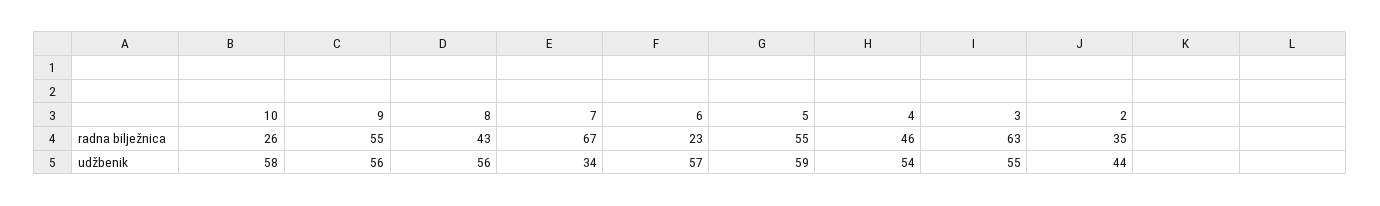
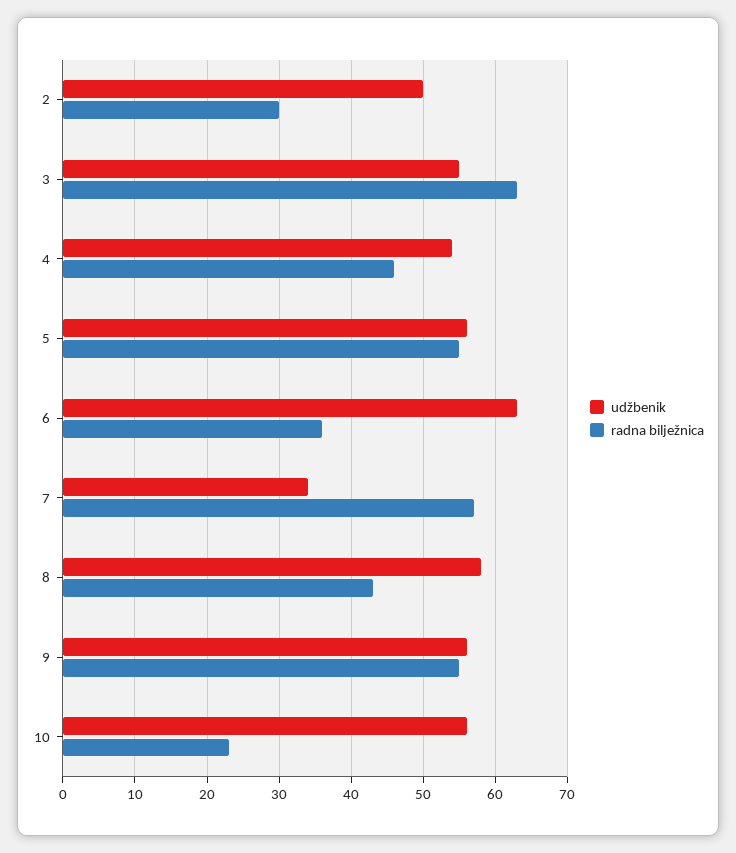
radna bilježnica, 10: 26 -> 23
radna bilježnica, 7: 67 -> 57
radna bilježnica, 6: 23 -> 36
radna bilježnica, 2: 35 -> 30
udžbenik, 10: 58 -> 56
udžbenik, 8: 56 -> 58
udžbenik, 6: 57 -> 63
udžbenik, 5: 59 -> 56
udžbenik, 2: 44 -> 50

